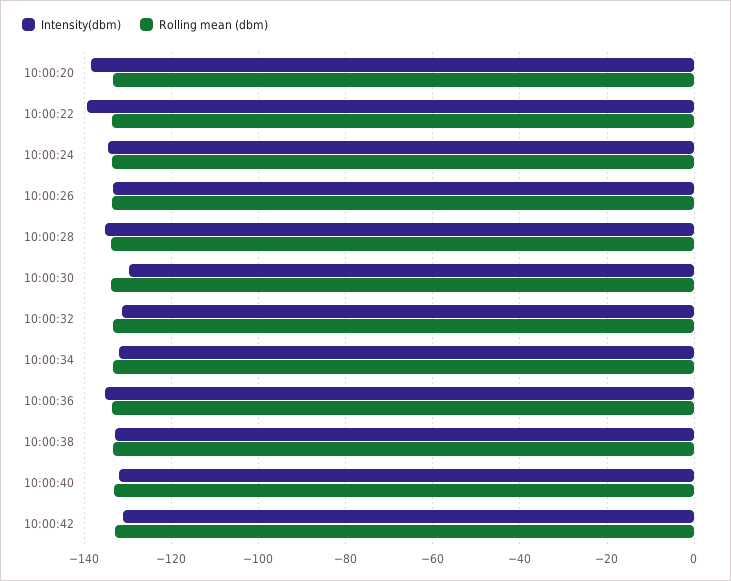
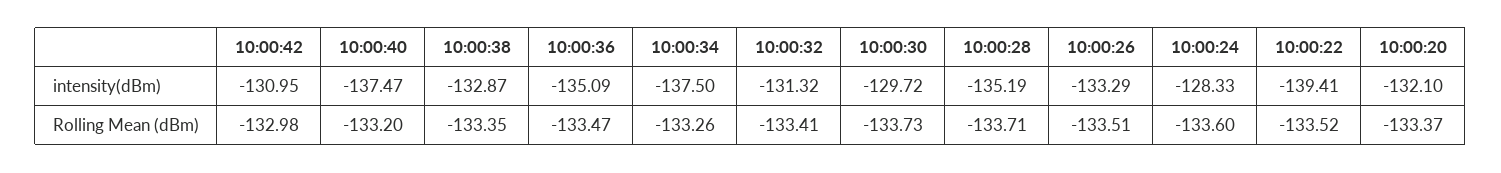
Intensity(dbm), 10:00:20: -138 -> -132.1
Intensity(dbm), 10:00:24: -134 -> -128.33
Intensity(dbm), 10:00:34: -132 -> -137.5
Intensity(dbm), 10:00:40: -132 -> -137.47

